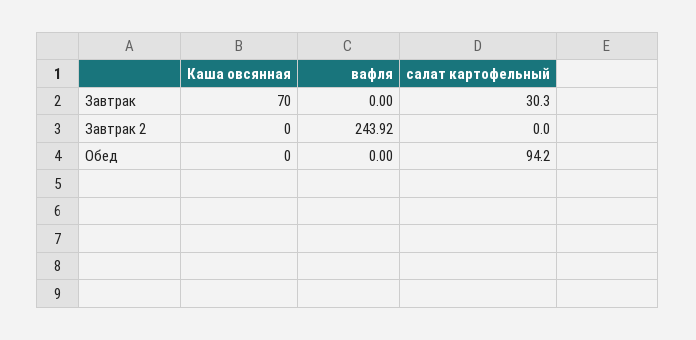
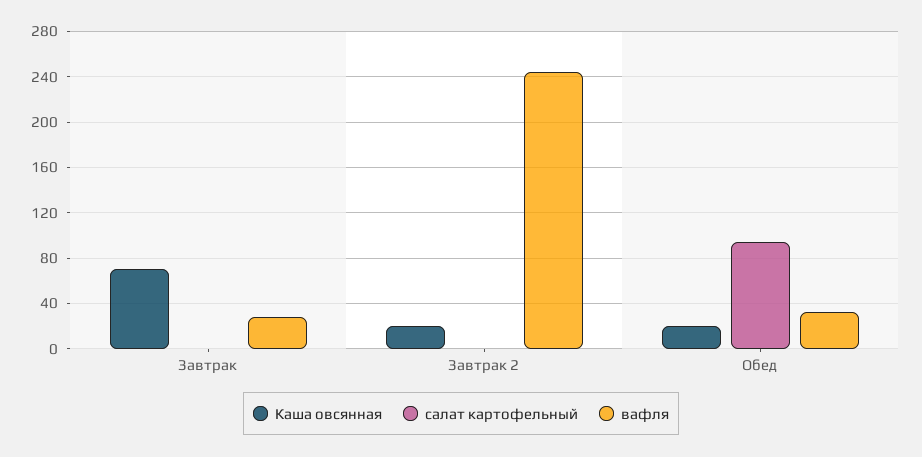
вафля, Завтрак: 0 -> 30
салат картофельный, Завтрак: 30.3 -> 0
Каша овсянная, Завтрак 2: 0 -> 20
Каша овсянная, Обед: 0 -> 20
вафля, Обед: 0 -> 30

